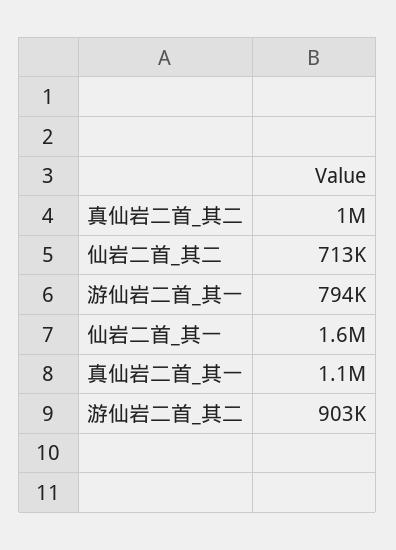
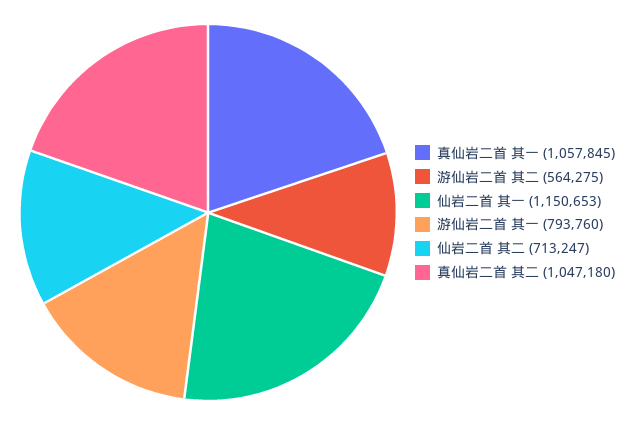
仙岩二首_其一: 1600000 -> 1150653
游仙岩二首_其二: 903000 -> 564275

